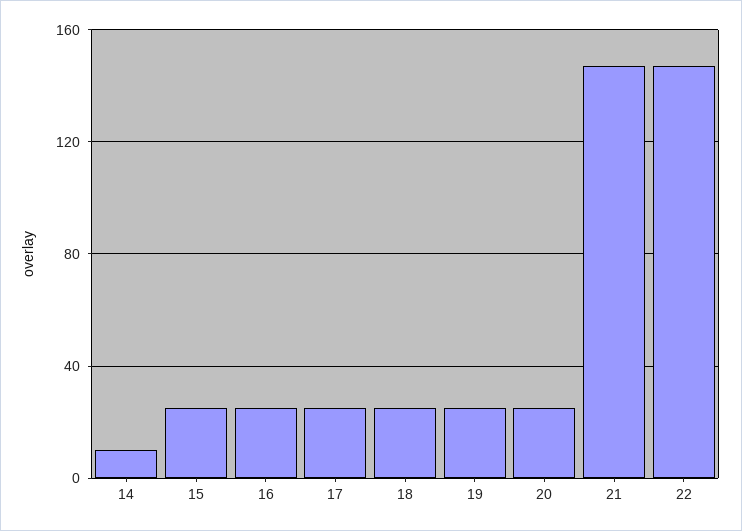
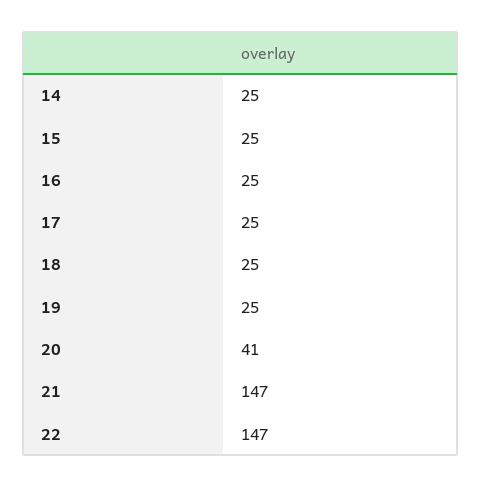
14: 10 -> 25
20: 25 -> 41

